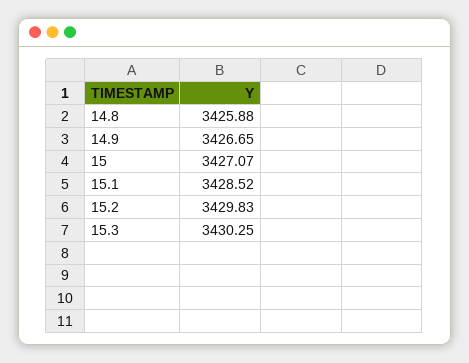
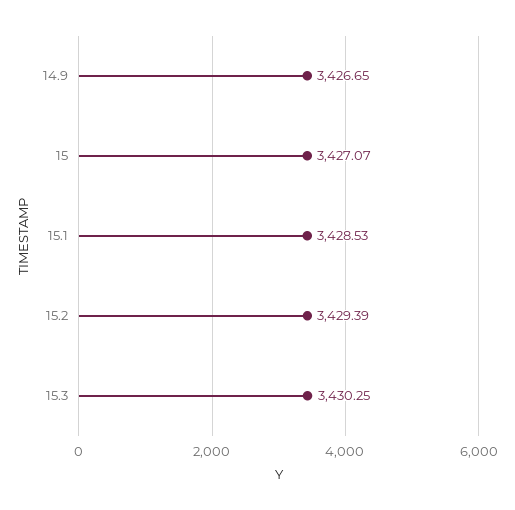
14.8: 3425.88 -> none
15.1: 3428.52 -> 3428.53
15.2: 3429.83 -> 3429.39

